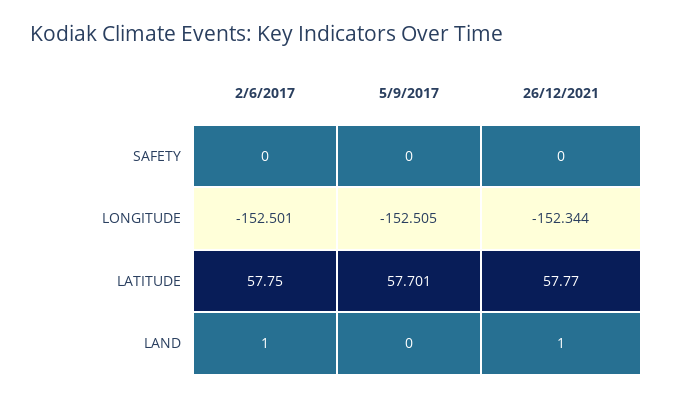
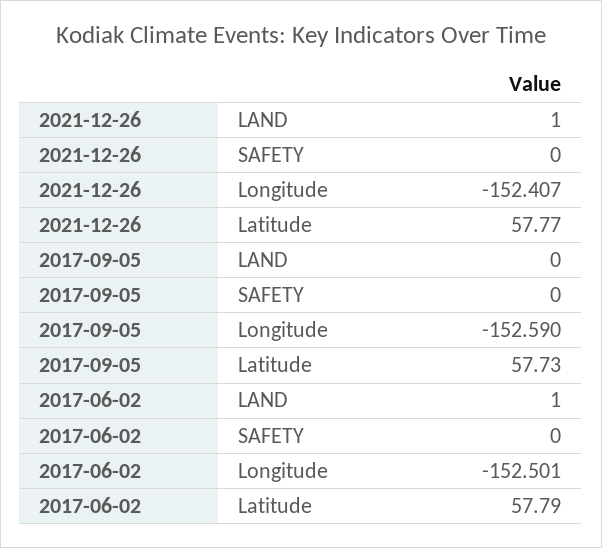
5/9/2017, LONGITUDE: -152.505 -> -152.59
26/12/2021, LONGITUDE: -152.344 -> -152.407
2/6/2017, LATITUDE: 57.75 -> 57.79
5/9/2017, LATITUDE: 57.701 -> 57.73

